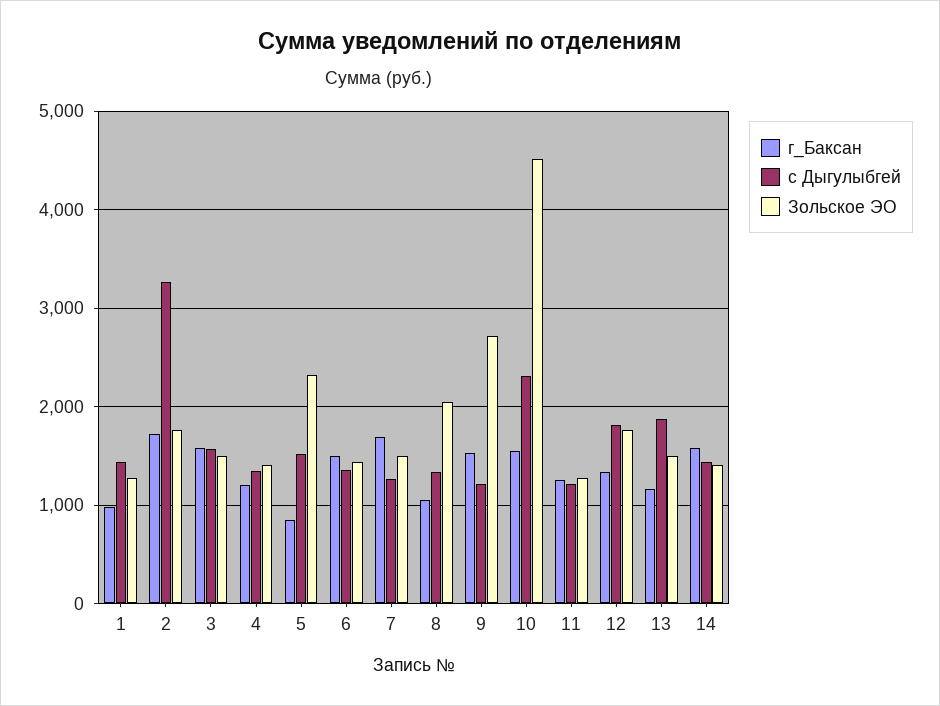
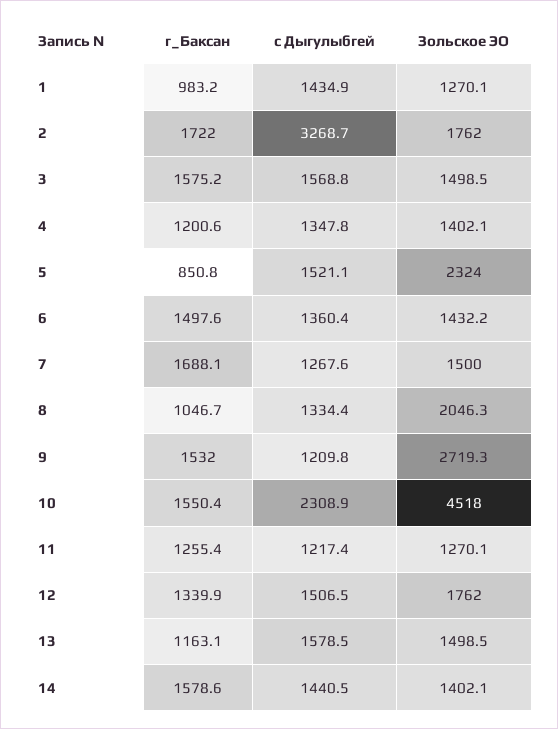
с Дыгулыбгей, 12: 1800 -> 1506.5
с Дыгулыбгей, 13: 1900 -> 1578.5

